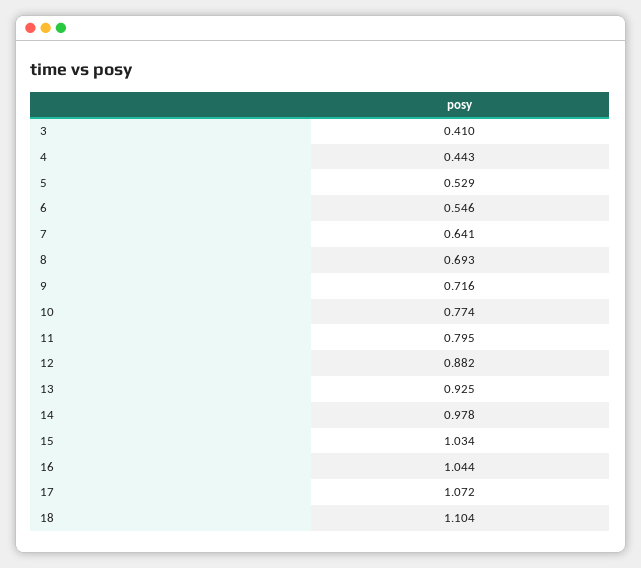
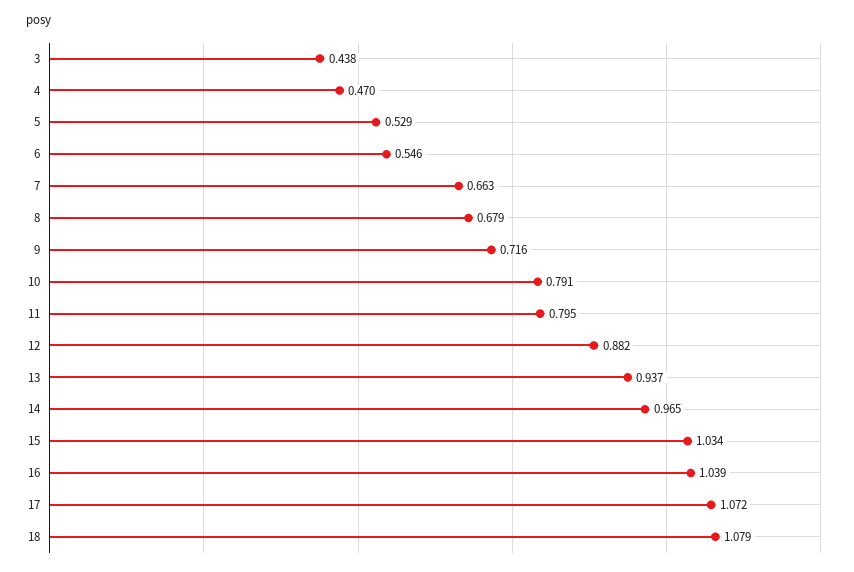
3: 0.41 -> 0.438
4: 0.443 -> 0.47
7: 0.641 -> 0.663
8: 0.693 -> 0.679
10: 0.774 -> 0.791
13: 0.925 -> 0.937
14: 0.978 -> 0.965
16: 1.044 -> 1.039
18: 1.104 -> 1.079

